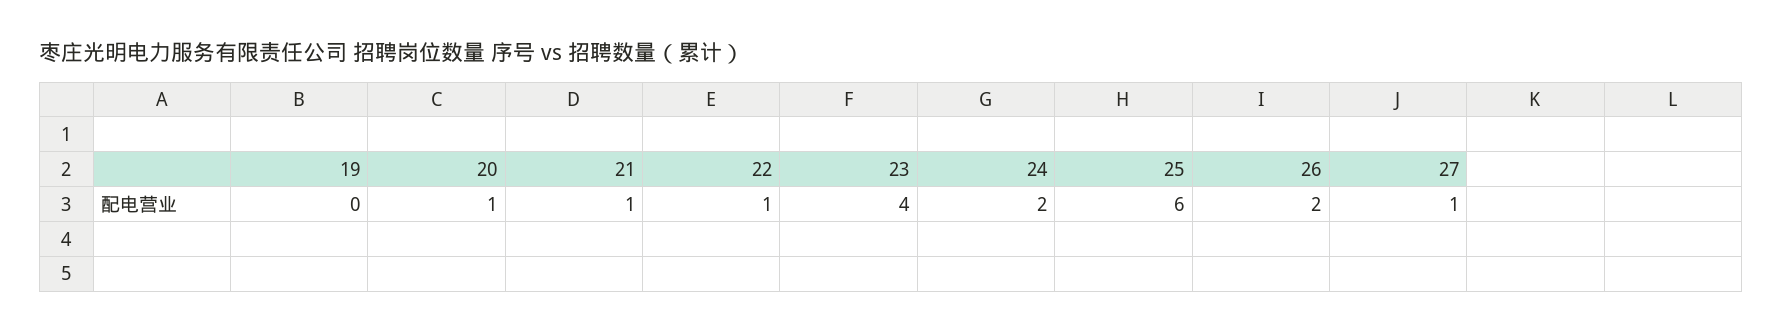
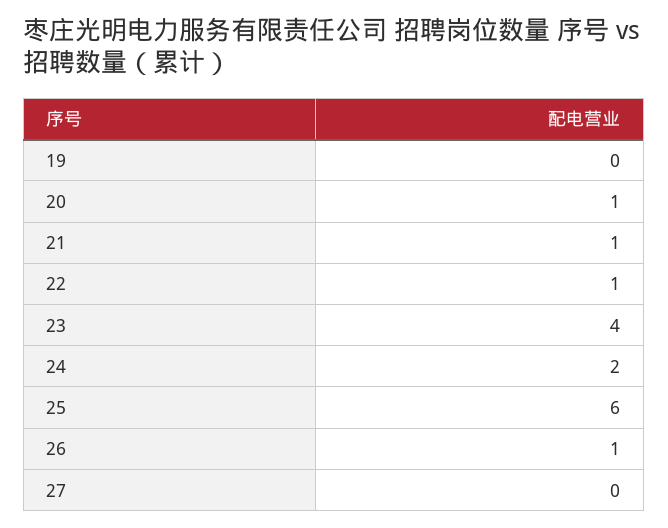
26: 2 -> 1
27: 1 -> 0

